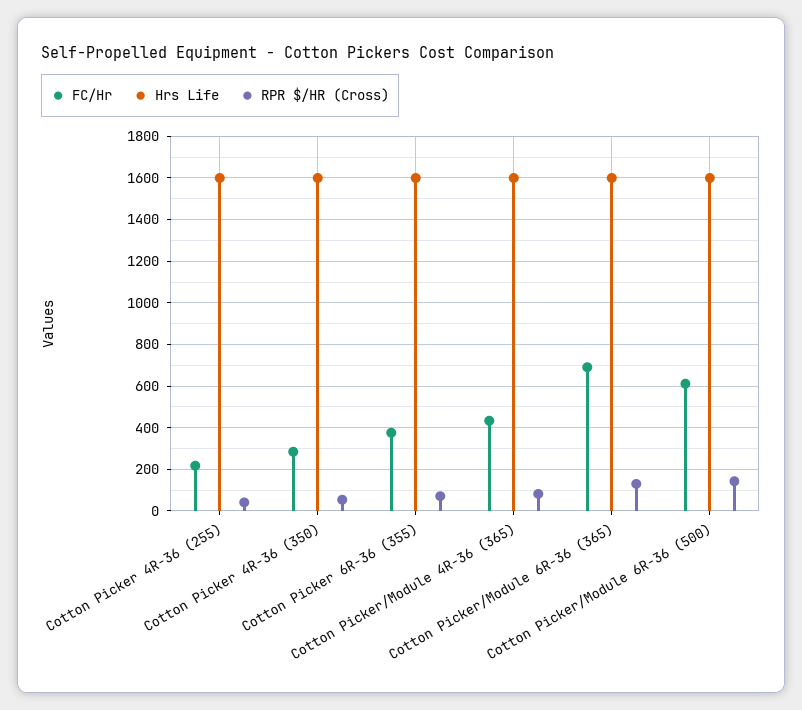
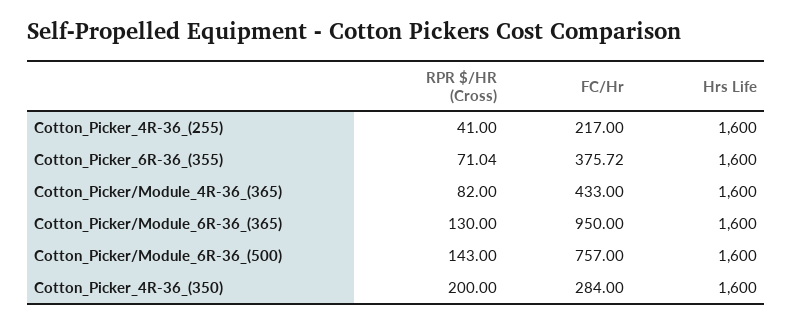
RPR $/HR (Cross), Cotton Picker 4R-36 (350): 50 -> 200
FC/Hr, Cotton Picker/Module 6R-36 (365): 700 -> 950
FC/Hr, Cotton Picker/Module 6R-36 (500): 600 -> 757

